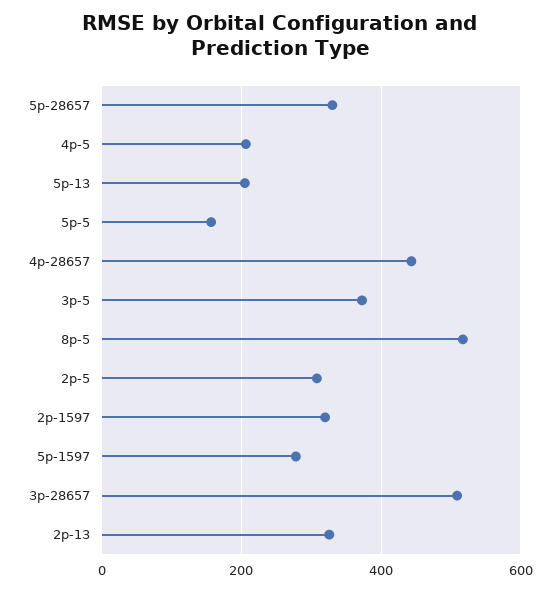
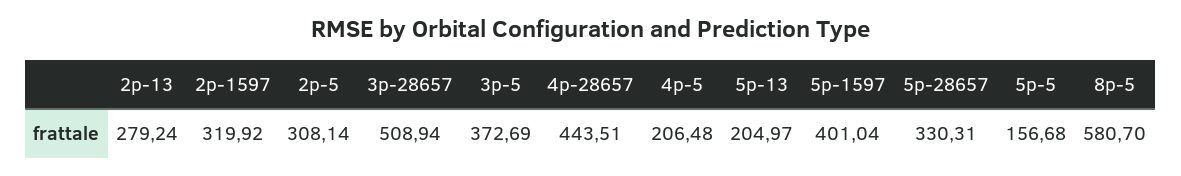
8p-5: 520 -> 580.7
5p-1597: 280 -> 401.04
2p-13: 320 -> 279.24

